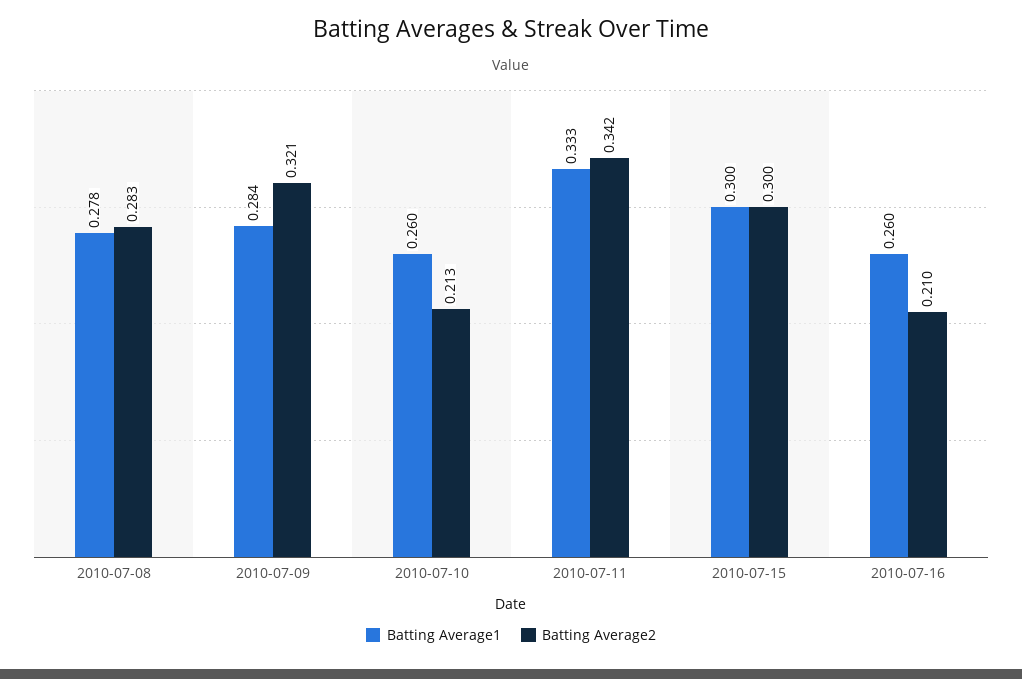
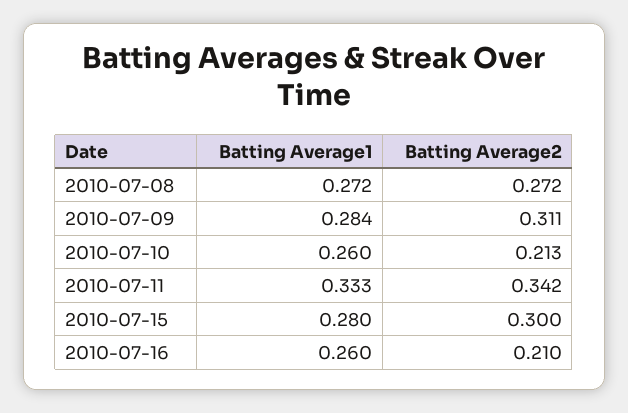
Batting Average1, 2010-07-08: 0.278 -> 0.272
Batting Average2, 2010-07-08: 0.283 -> 0.272
Batting Average2, 2010-07-09: 0.321 -> 0.311
Batting Average1, 2010-07-15: 0.3 -> 0.28

